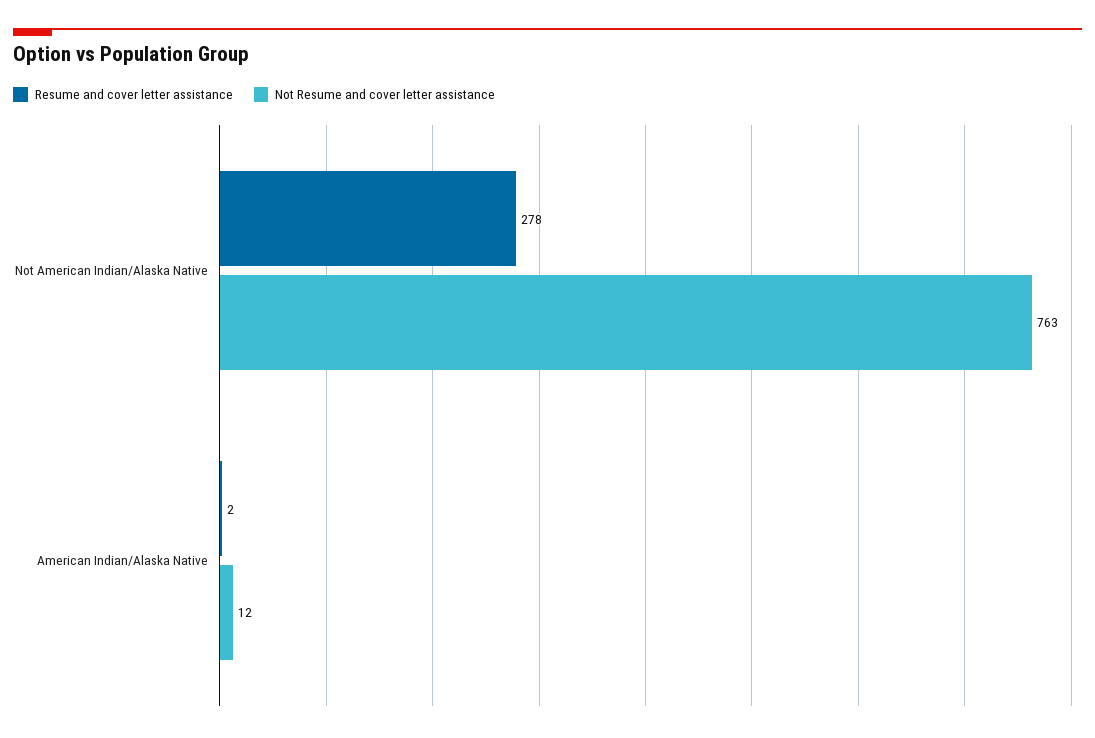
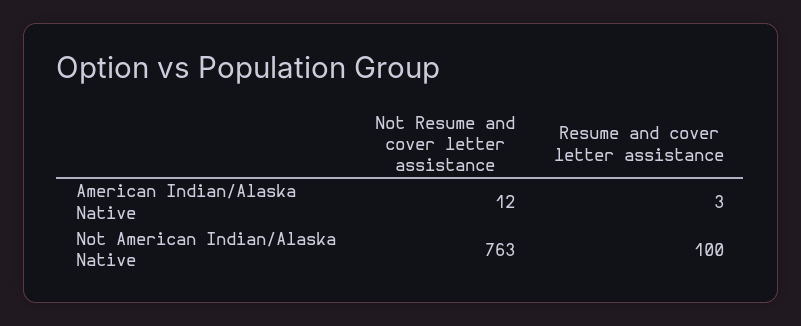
Resume and cover letter assistance, Not American Indian/Alaska Native: 278 -> 100
Resume and cover letter assistance, American Indian/Alaska Native: 2 -> 3

